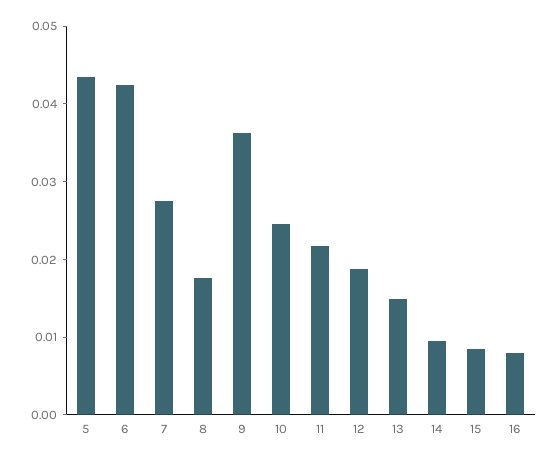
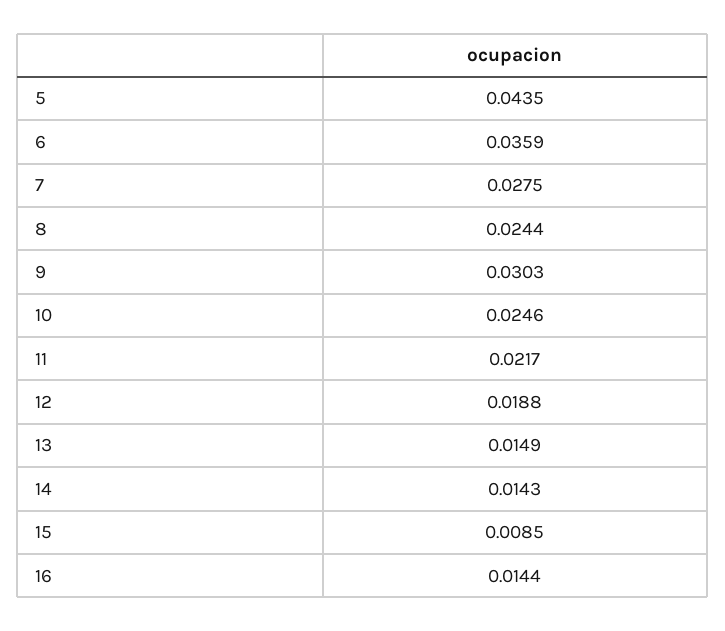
6: 0.042 -> 0.0359
8: 0.018 -> 0.0244
9: 0.036 -> 0.0303
14: 0.01 -> 0.0143
16: 0.008 -> 0.0144

